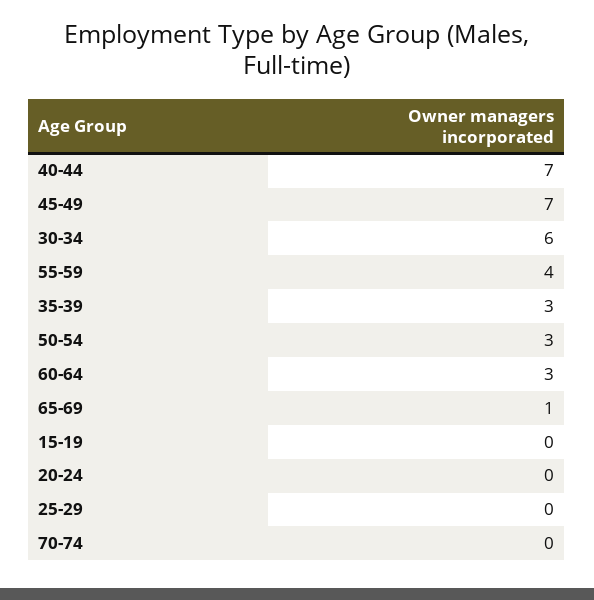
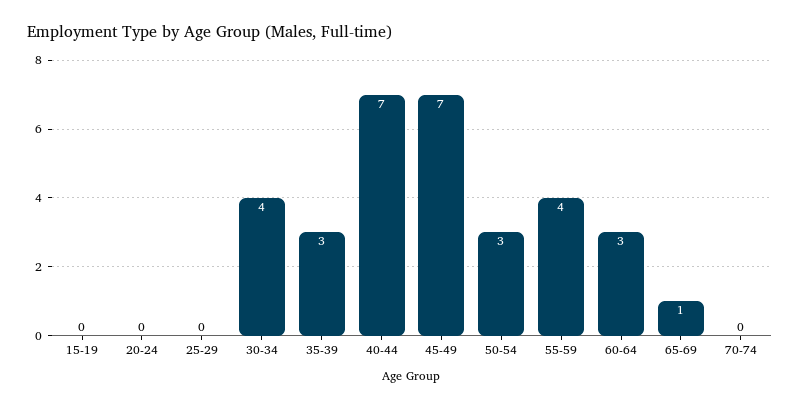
30-34: 6 -> 4

